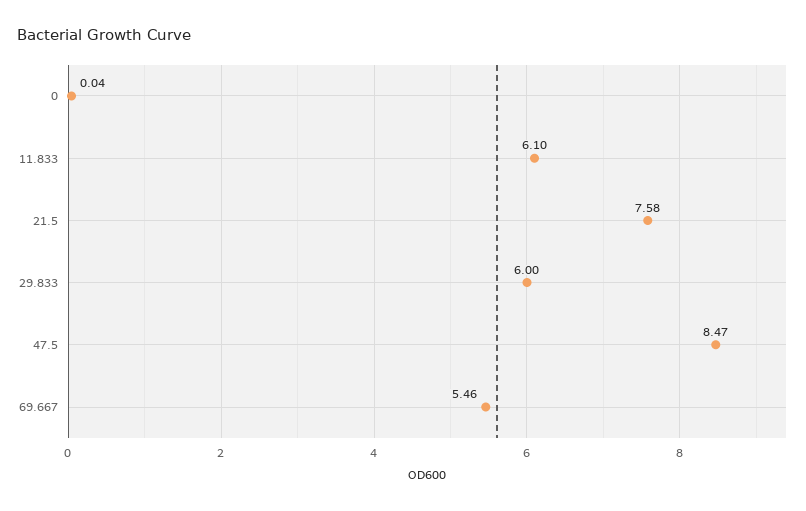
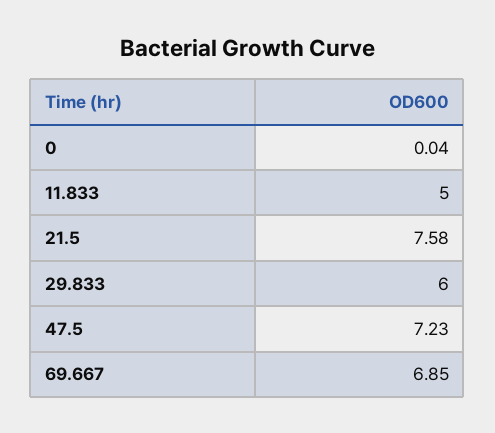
11.833: 6.1 -> 5
47.5: 8.47 -> 7.23
69.667: 5.46 -> 6.85

